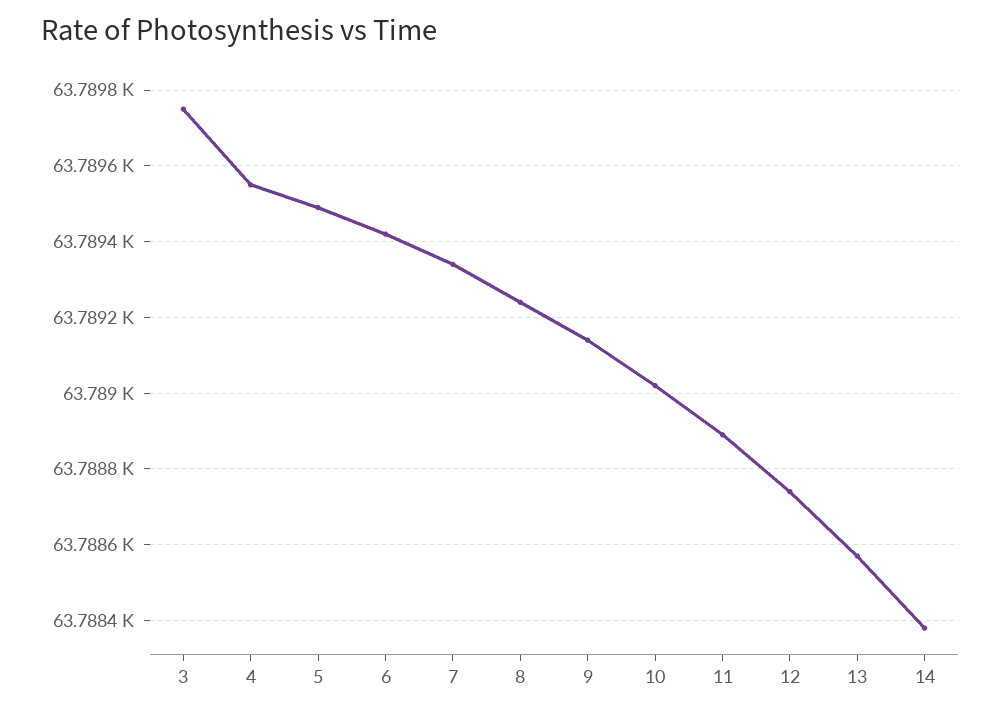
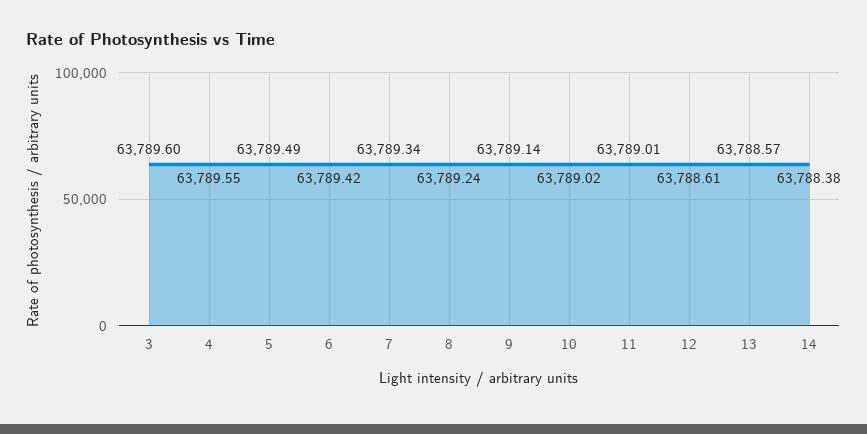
3: 63789.75 -> 63789.6
11: 63788.9 -> 63789.01
12: 63788.75 -> 63788.61

